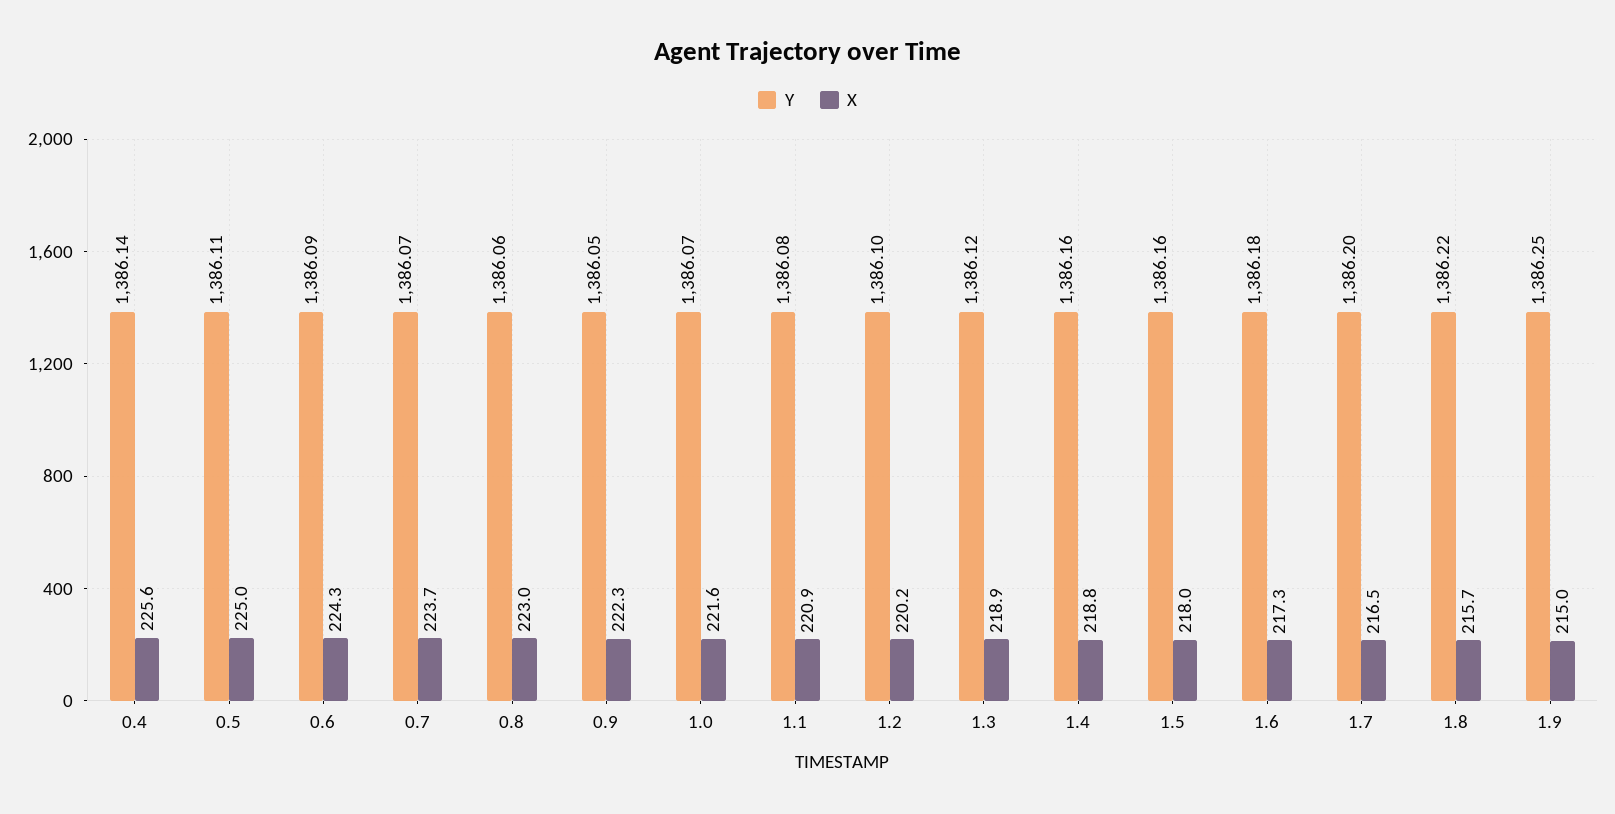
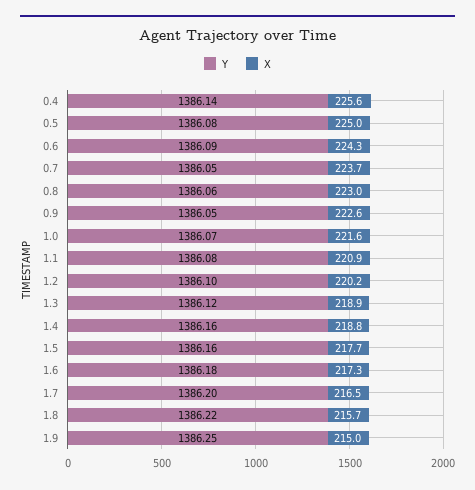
Y, 0.5: 1386.11 -> 1386.08
Y, 0.7: 1386.07 -> 1386.05
X, 0.9: 222.3 -> 222.6
X, 1.5: 218 -> 217.7

